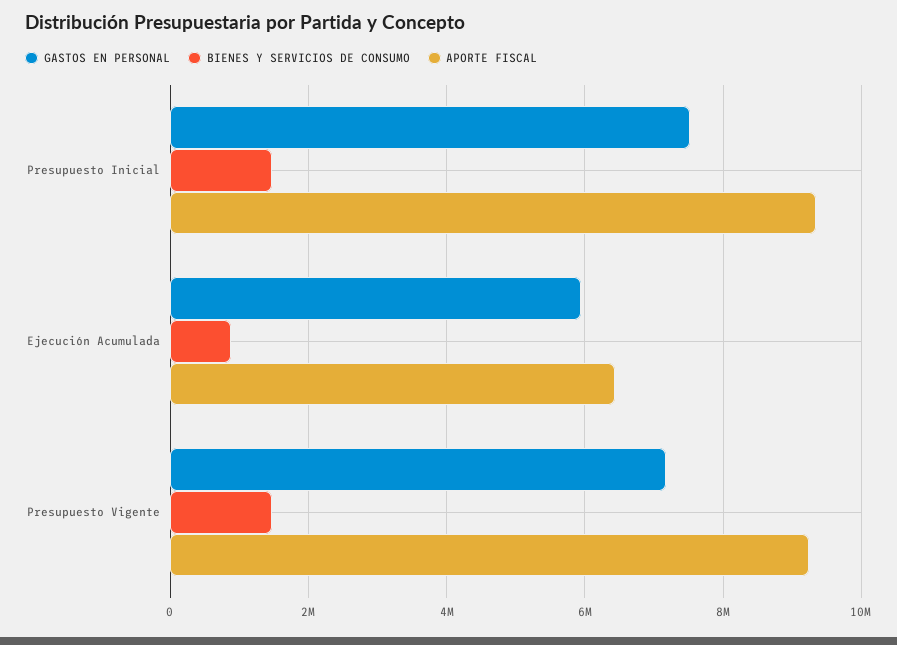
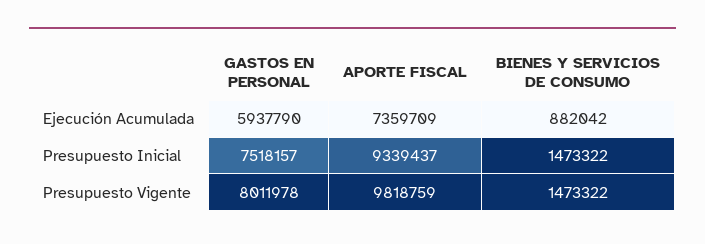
APORTE FISCAL, Ejecución Acumulada: 6400000 -> 7359709
GASTOS EN PERSONAL, Presupuesto Vigente: 7200000 -> 8011978
APORTE FISCAL, Presupuesto Vigente: 9200000 -> 9818759

